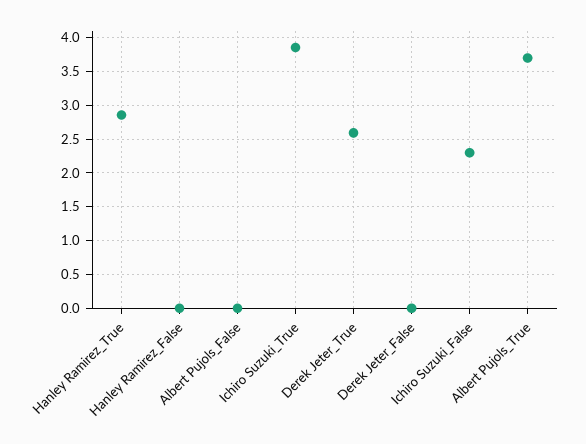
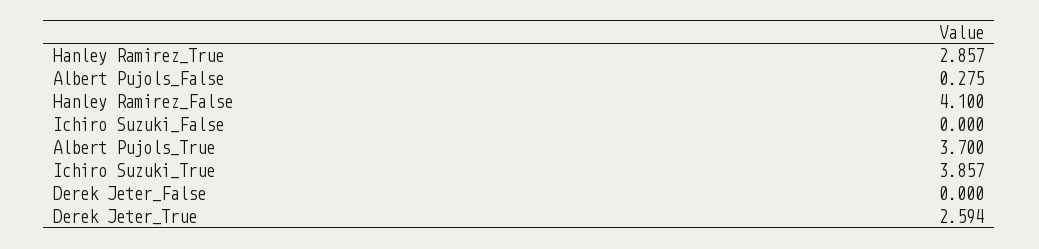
Hanley Ramirez_False: 0 -> 4.1
Albert Pujols_False: 0 -> 0.275
Ichiro Suzuki_False: 2.3 -> 0

